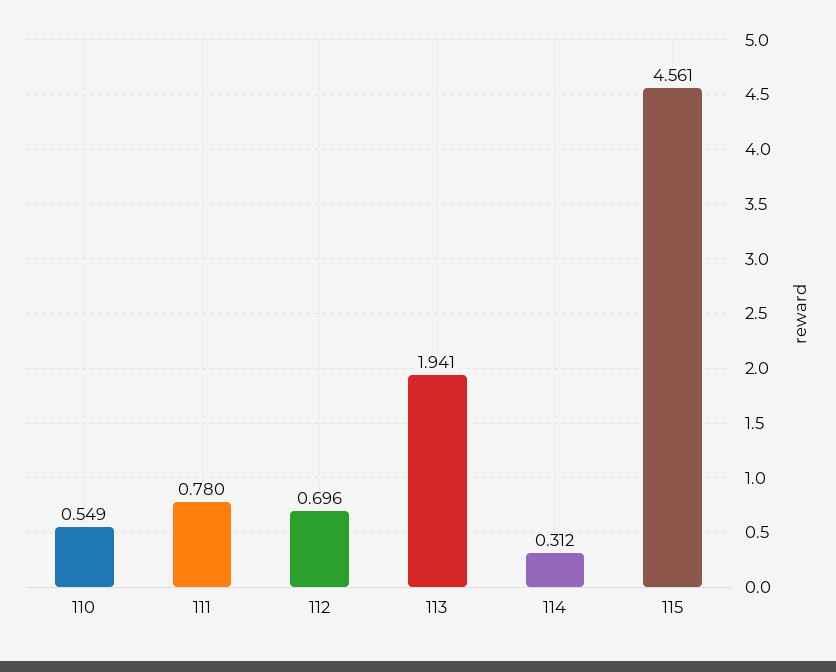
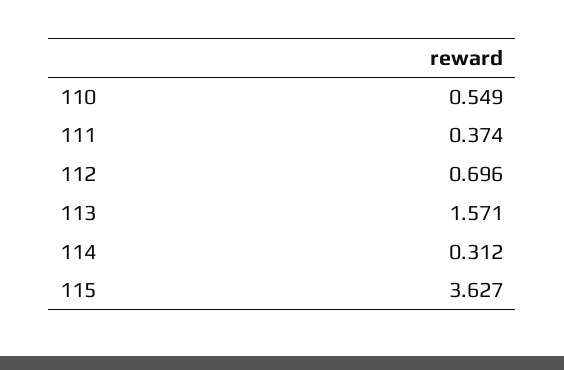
111: 0.78 -> 0.374
113: 1.941 -> 1.571
115: 4.561 -> 3.627

